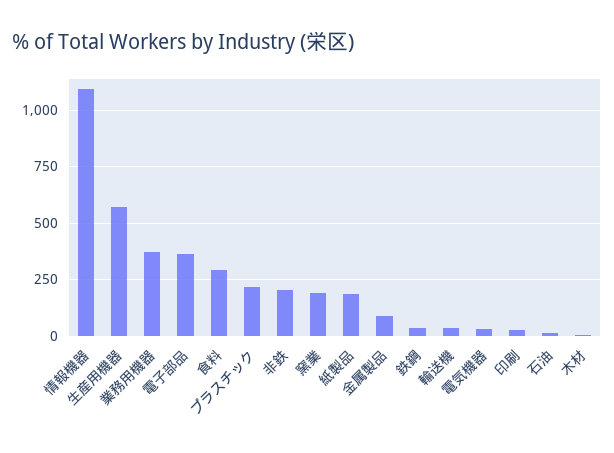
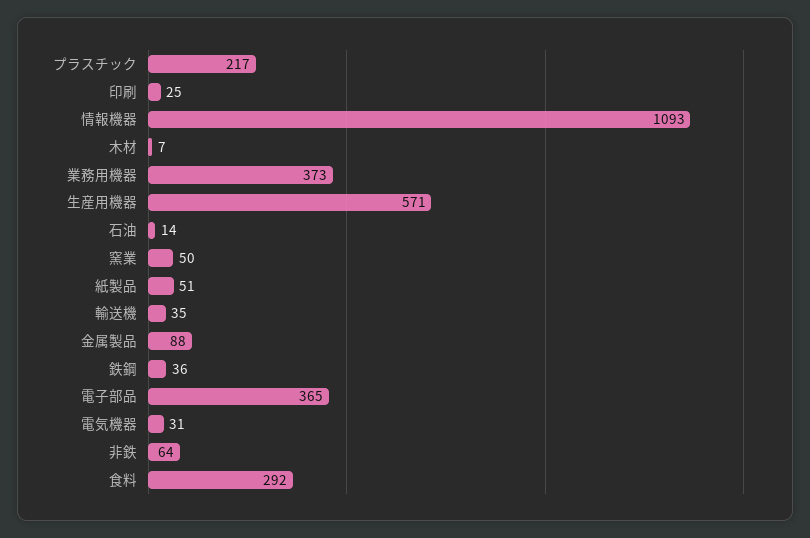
非鉄: 200 -> 64
窯業: 200 -> 50
紙製品: 200 -> 51

